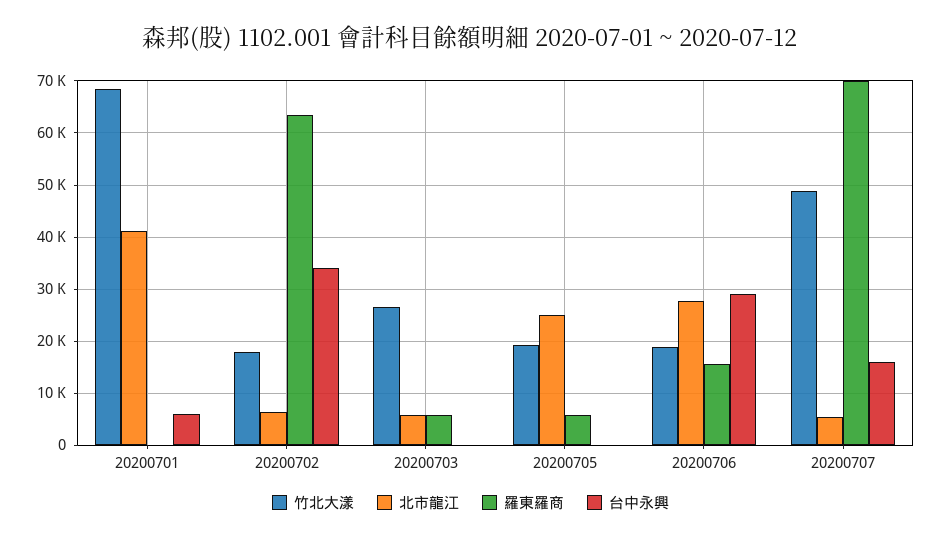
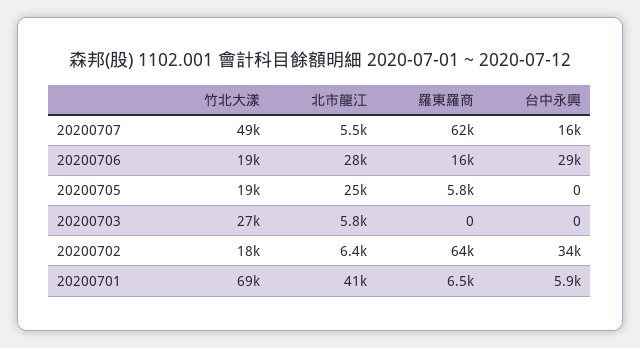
羅東羅商, 20200701: 0 -> 6500
羅東羅商, 20200703: 6000 -> 0
羅東羅商, 20200707: 70000 -> 62000

